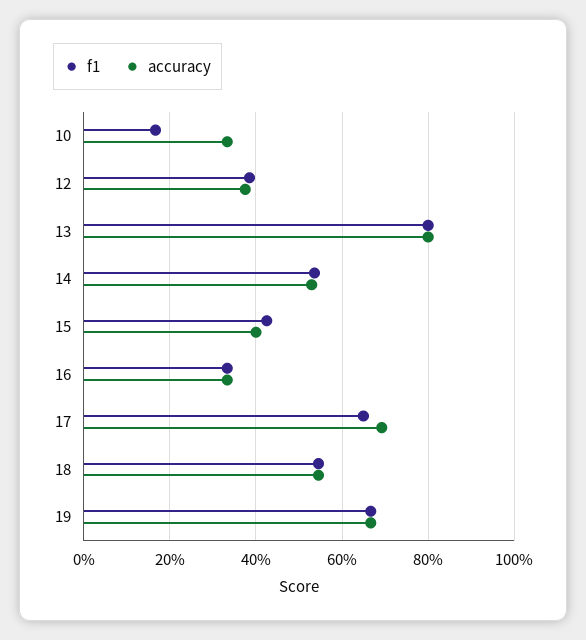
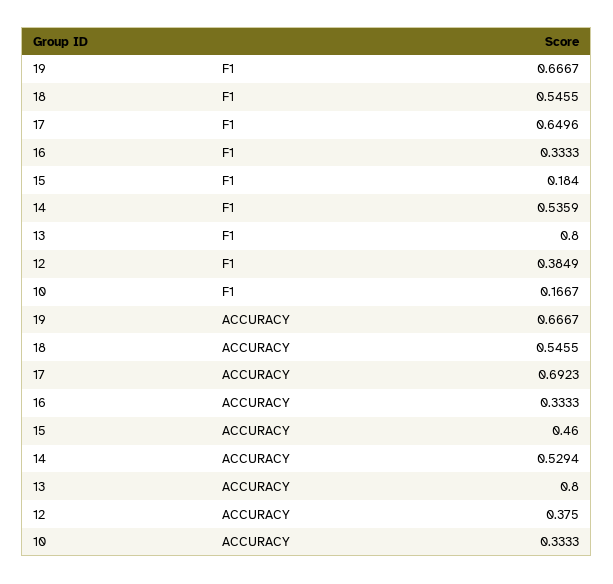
f1, 15: 0.42 -> 0.184
accuracy, 15: 0.4 -> 0.46

